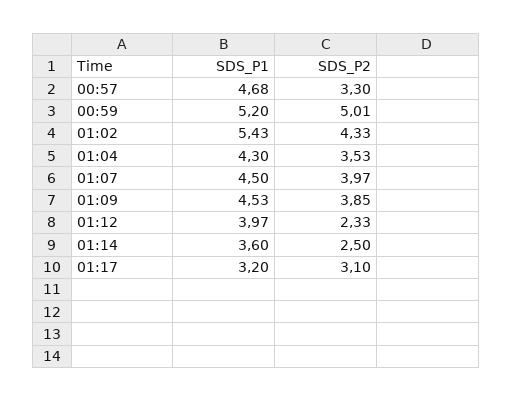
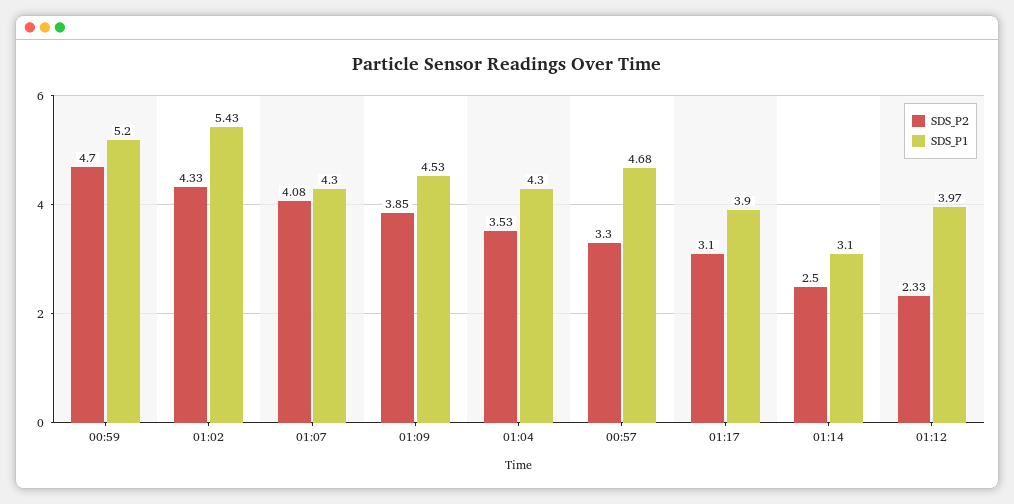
SDS_P2, 00:59: 5.01 -> 4.7
SDS_P1, 01:07: 4.5 -> 4.3
SDS_P2, 01:07: 3.97 -> 4.08
SDS_P1, 01:14: 3.6 -> 3.1
SDS_P1, 01:17: 3.2 -> 3.9

